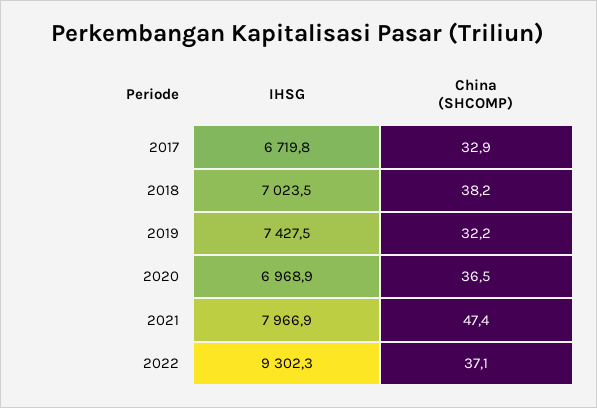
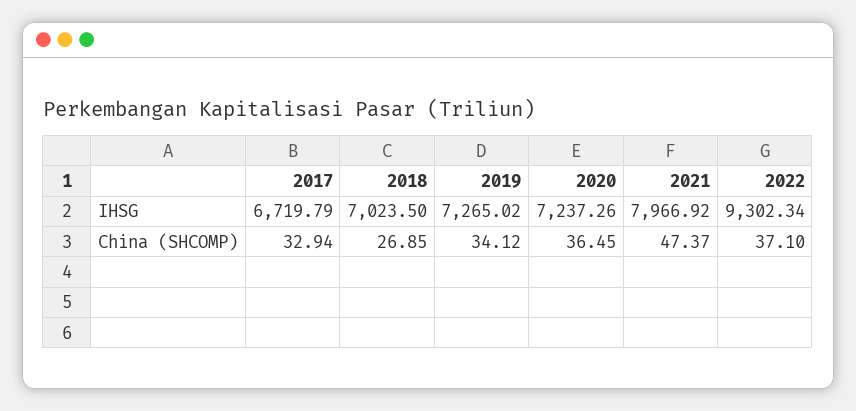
China (SHCOMP), 2018: 38.2 -> 26.85
IHSG, 2019: 7427.5 -> 7265.02
China (SHCOMP), 2019: 32.2 -> 34.12
IHSG, 2020: 6968.9 -> 7237.26

